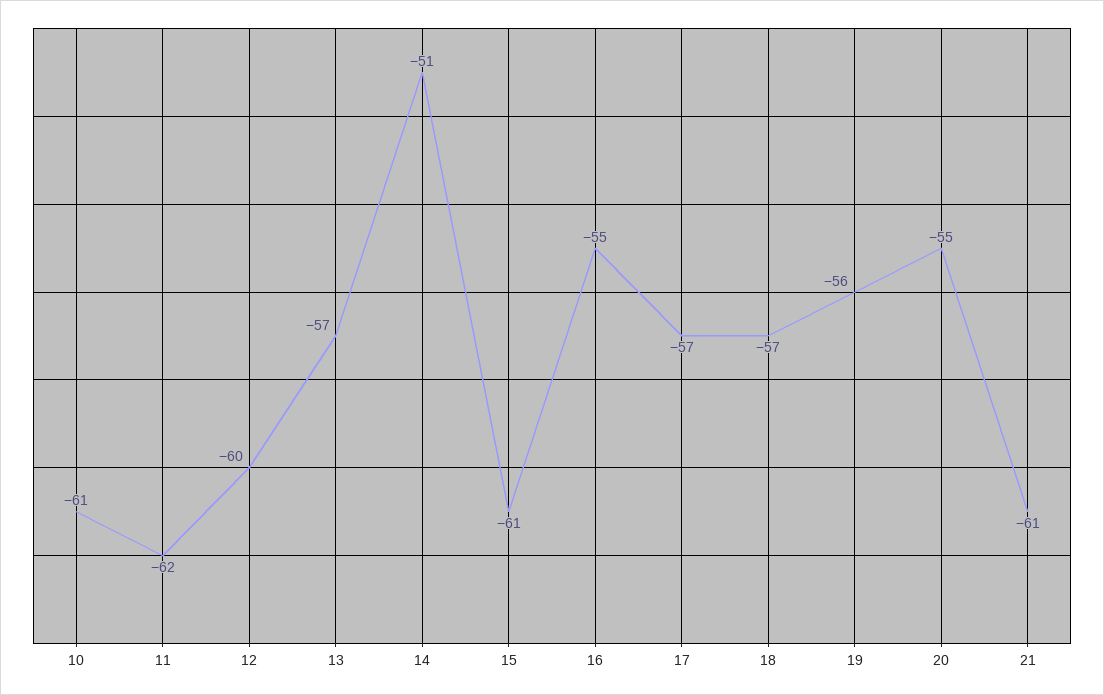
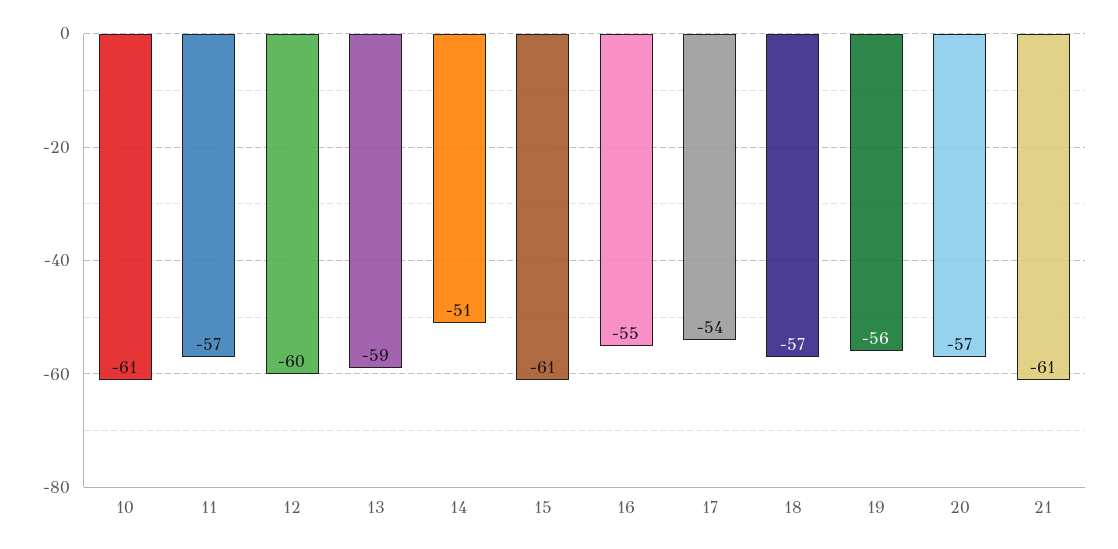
11: -62 -> -57
13: -57 -> -59
17: -57 -> -54
20: -55 -> -57

